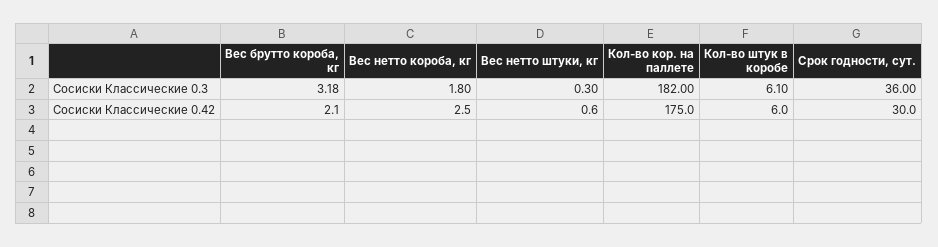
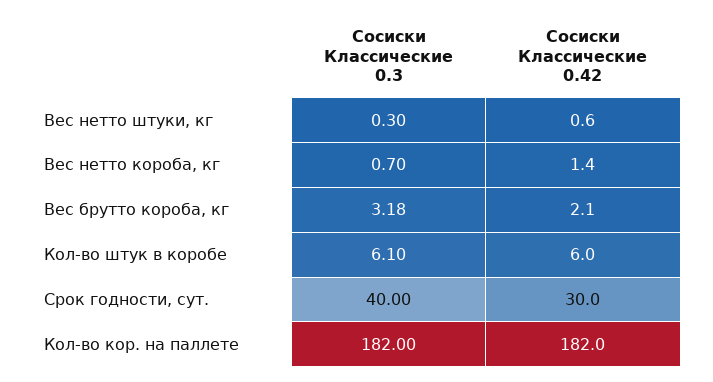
Вес нетто короба, кг, Сосиски Классические 0.3: 1.8 -> 0.7
Срок годности, сут., Сосиски Классические 0.3: 36 -> 40
Вес нетто короба, кг, Сосиски Классические 0.42: 2.5 -> 1.4
Кол-во кор. на паллете, Сосиски Классические 0.42: 175 -> 182

